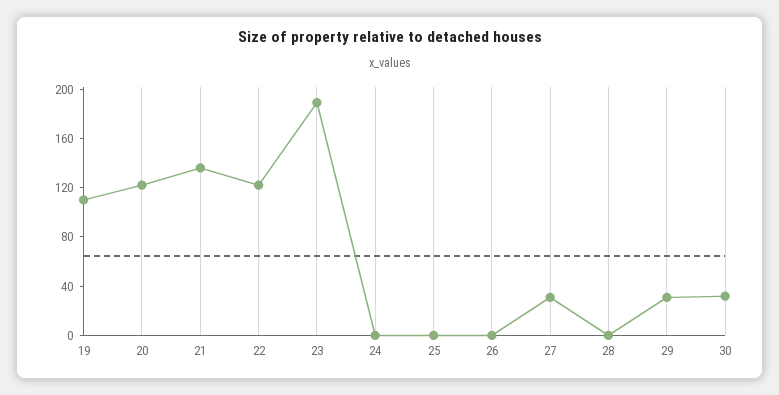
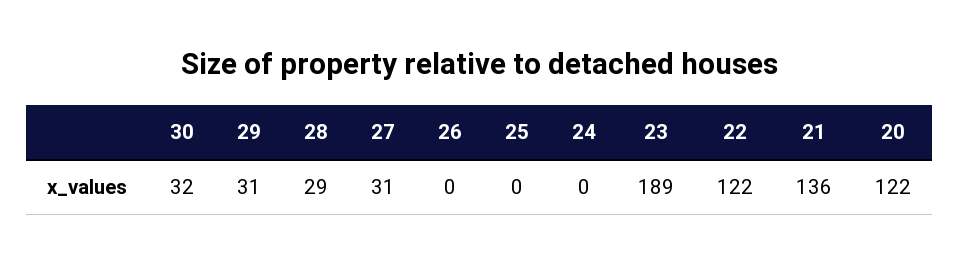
19: 110 -> none
28: 0 -> 29

